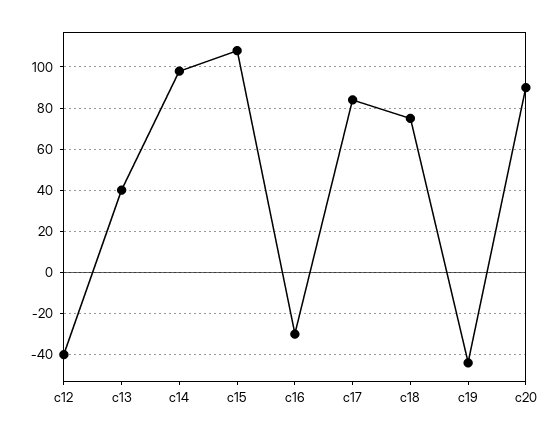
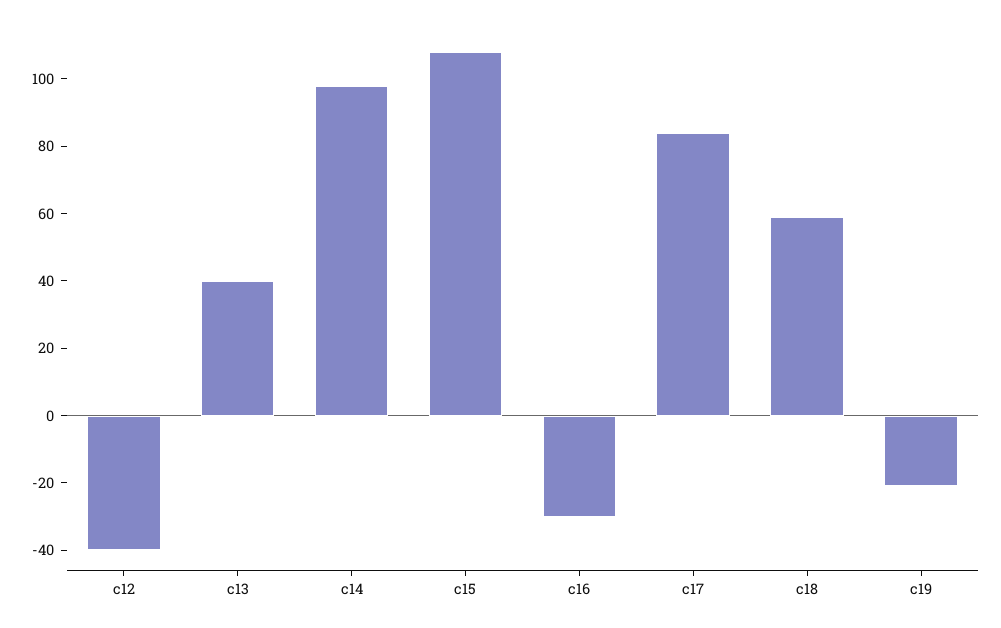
c18: 75 -> 60
c19: -45 -> -20
c20: 90 -> none

